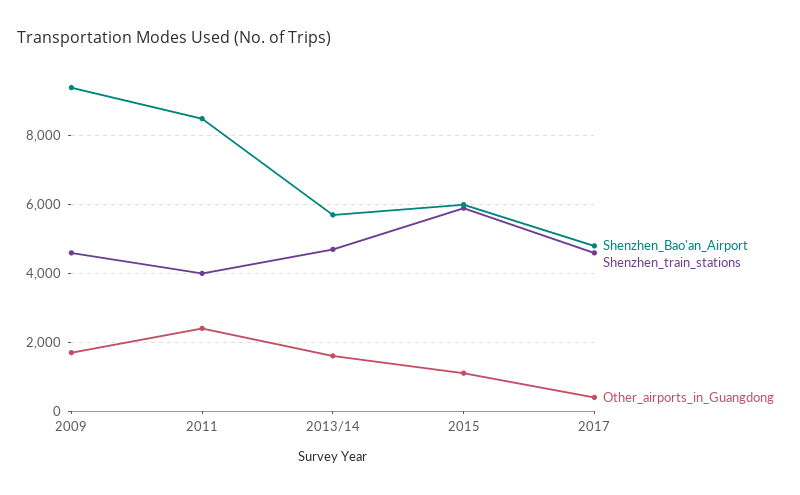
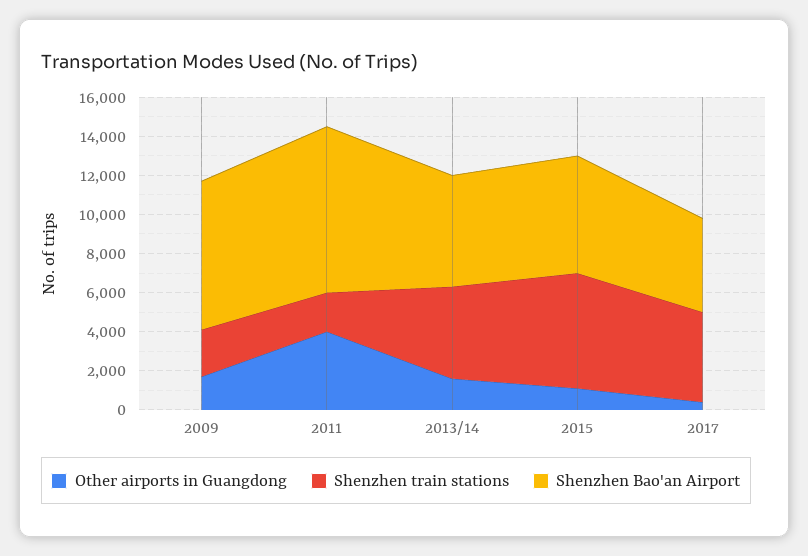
Shenzhen_Bao'an_Airport, 2009: 9400 -> 7500
Shenzhen_train_stations, 2009: 4600 -> 2500
Shenzhen_train_stations, 2011: 4000 -> 2000
Other_airports_in_Guangdong, 2011: 2400 -> 4000

